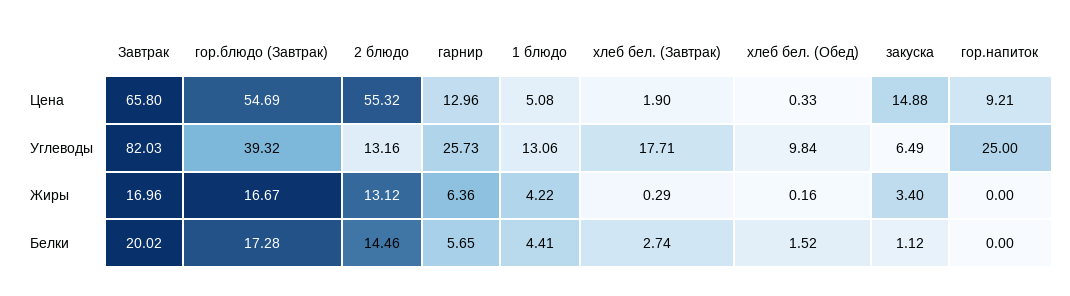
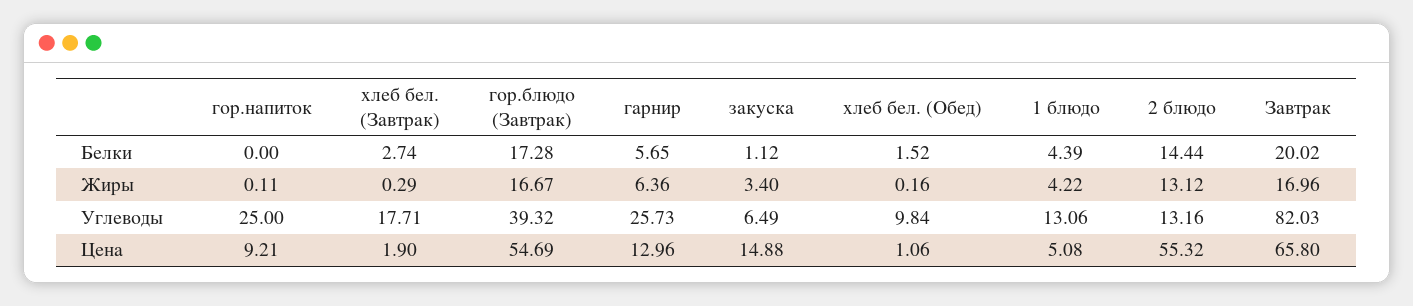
хлеб бел. (Обед), Цена: 0.33 -> 1.06
гор.напиток, Жиры: 0 -> 0.11
2 блюдо, Белки: 14.46 -> 14.44
1 блюдо, Белки: 4.41 -> 4.39

